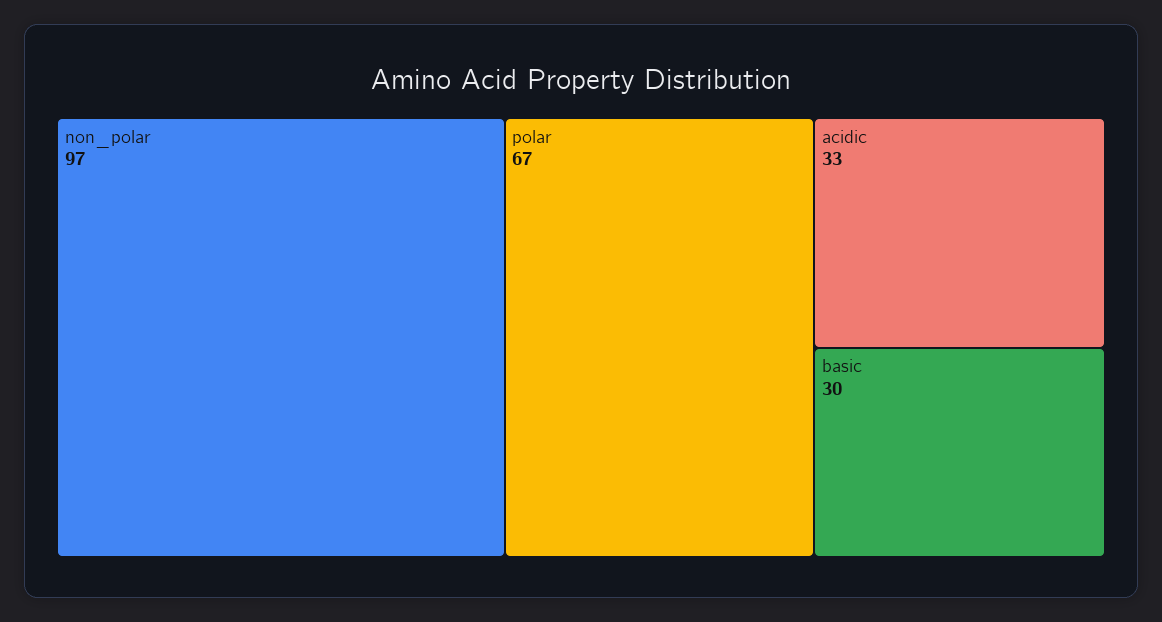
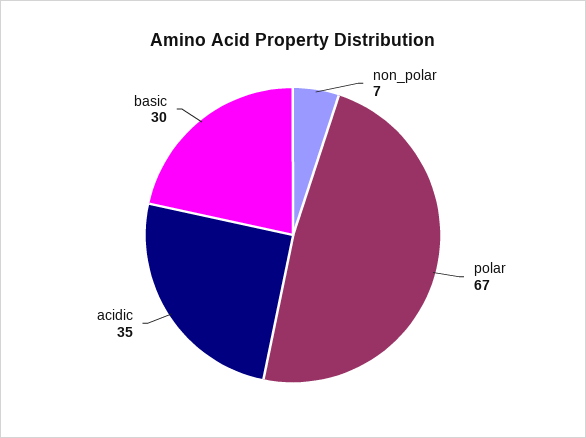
non_polar: 97 -> 7
acidic: 33 -> 35

